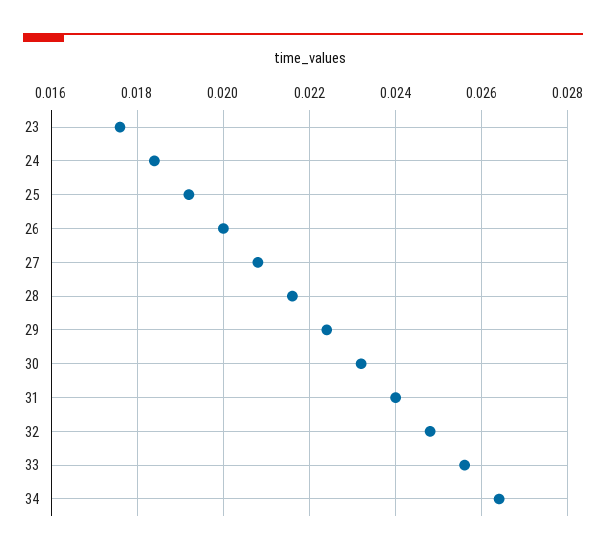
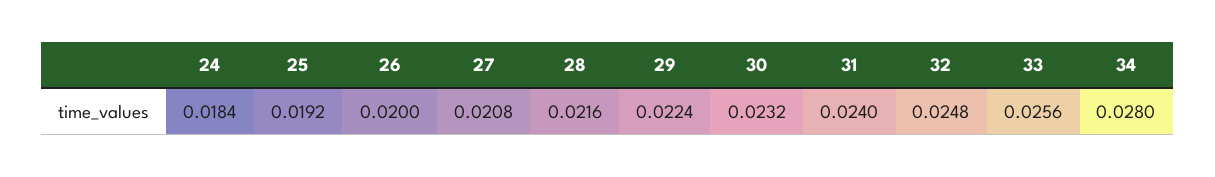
23: 0.0175 -> none
34: 0.0265 -> 0.028

